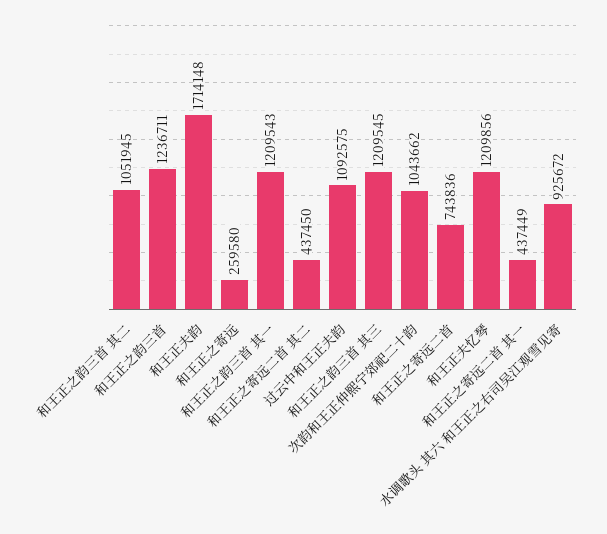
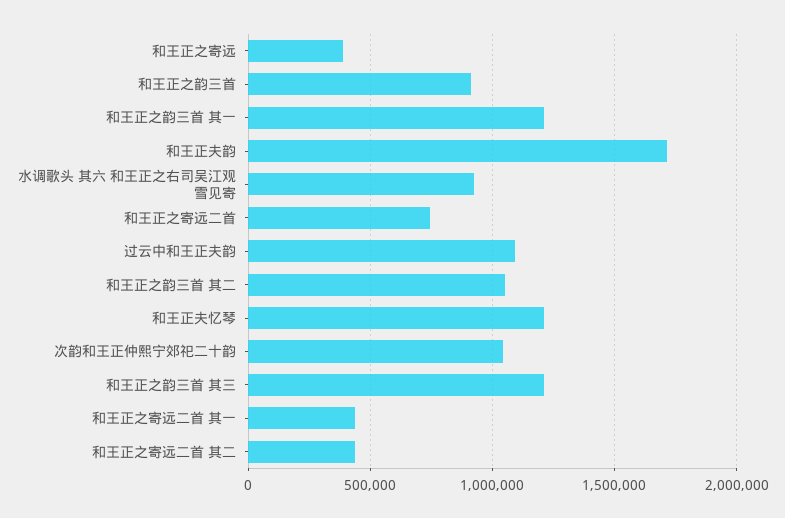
和王正之韵三首: 1236711 -> 900000
和王正之寄远: 259580 -> 400000

